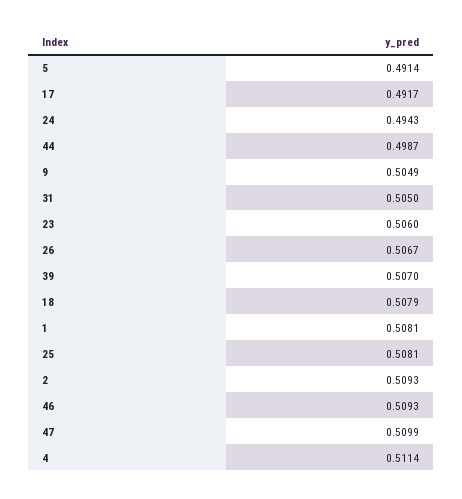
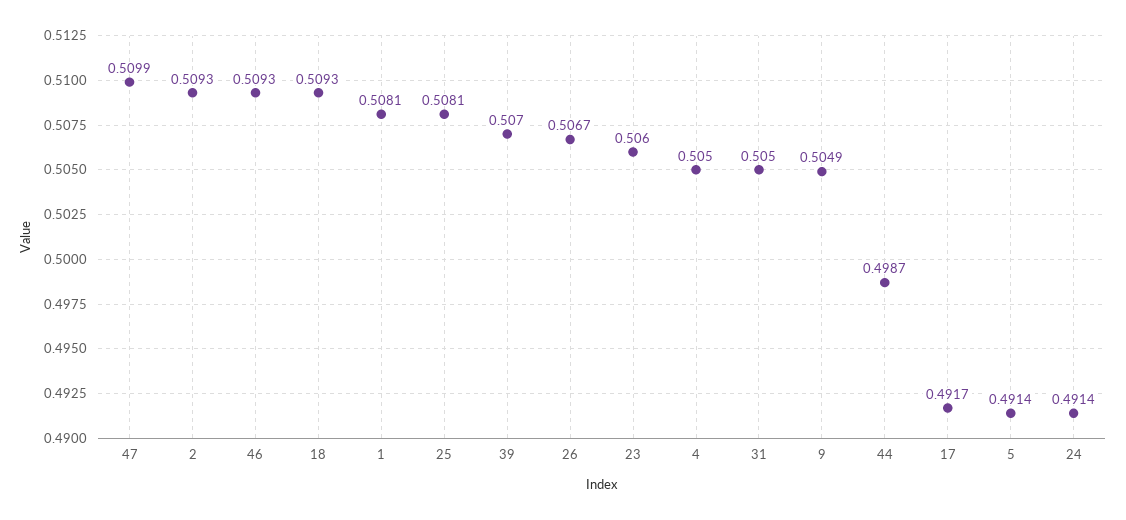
24: 0.4943 -> 0.4914
18: 0.5079 -> 0.5093
4: 0.5114 -> 0.505

